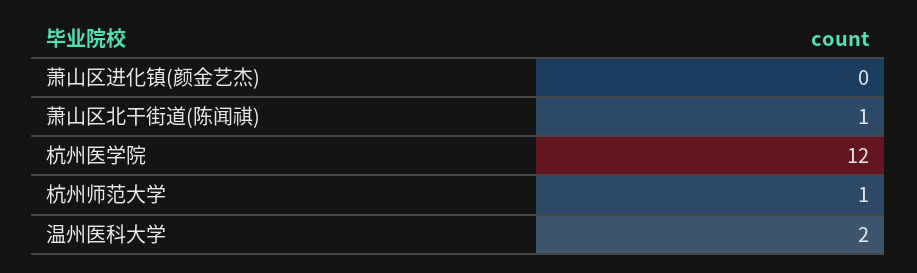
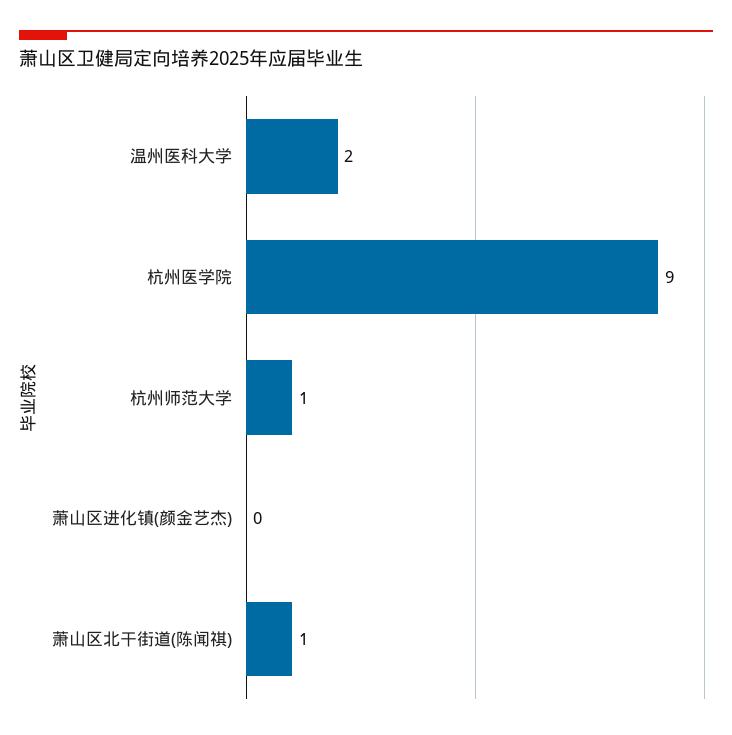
杭州医学院: 12 -> 9

